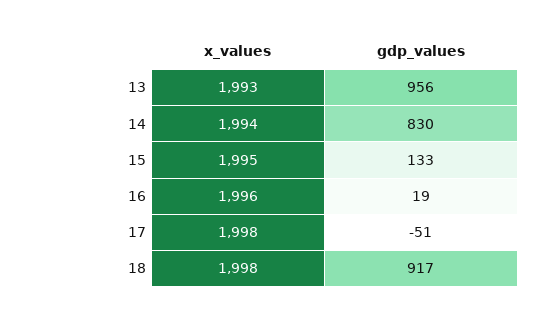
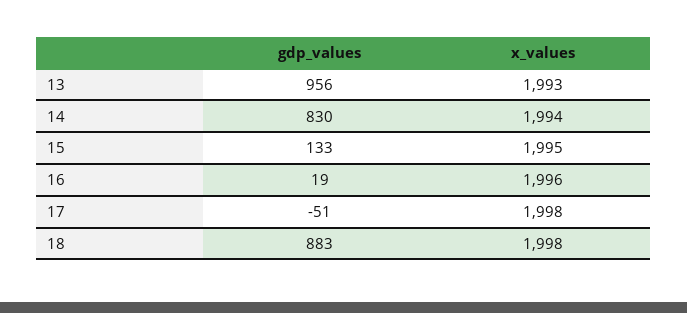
gdp_values, 18: 917 -> 883

